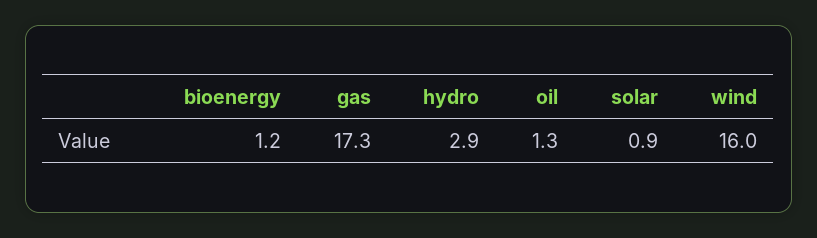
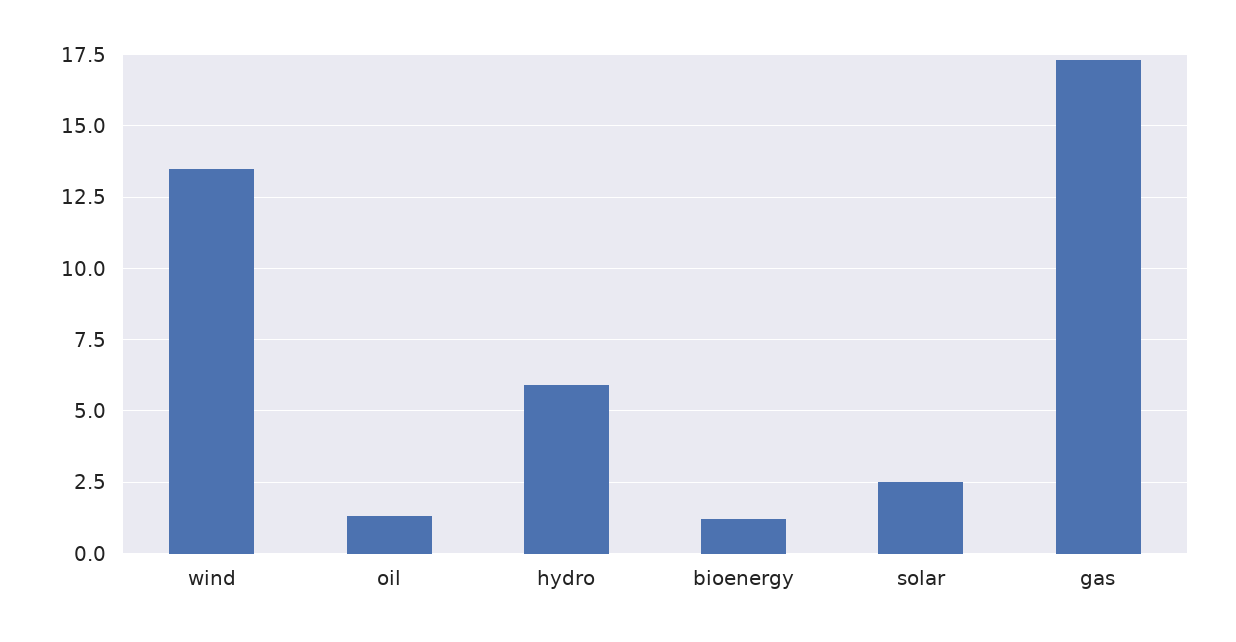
hydro: 2.9 -> 6
solar: 0.9 -> 2.5
wind: 16 -> 13.5

